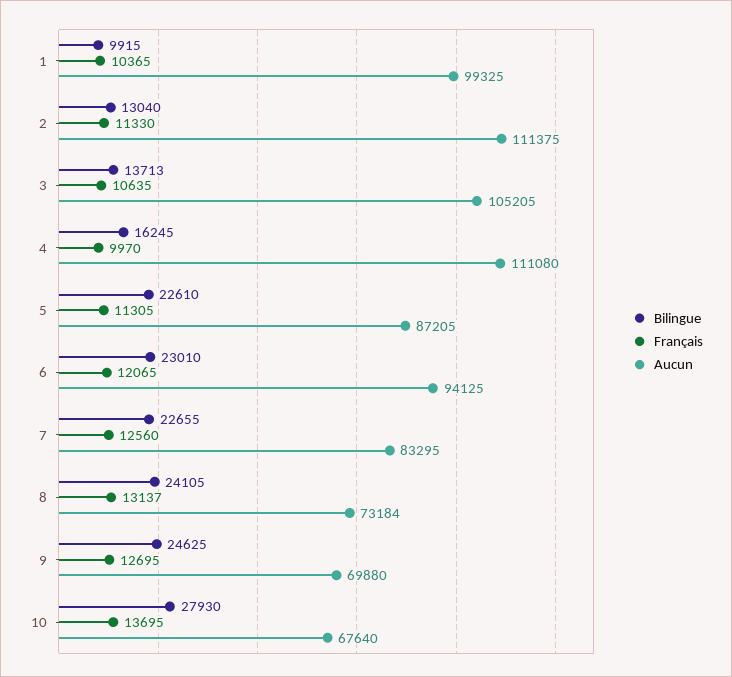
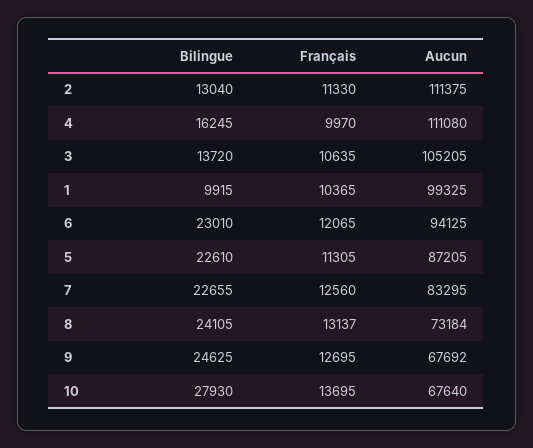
Bilingue, 3: 13713 -> 13720
Aucun, 9: 69880 -> 67692

